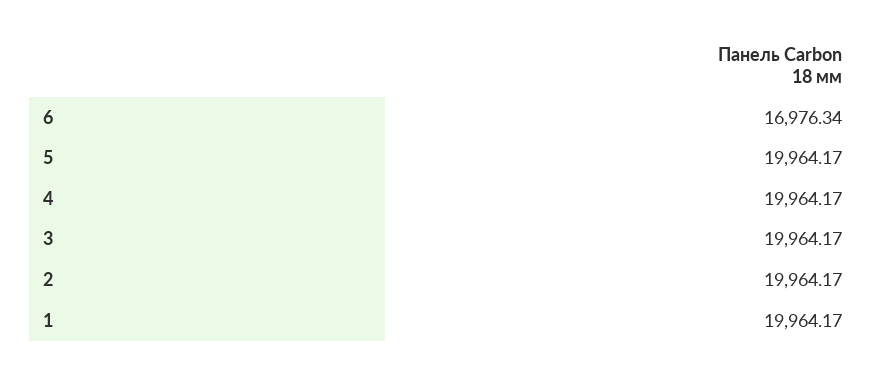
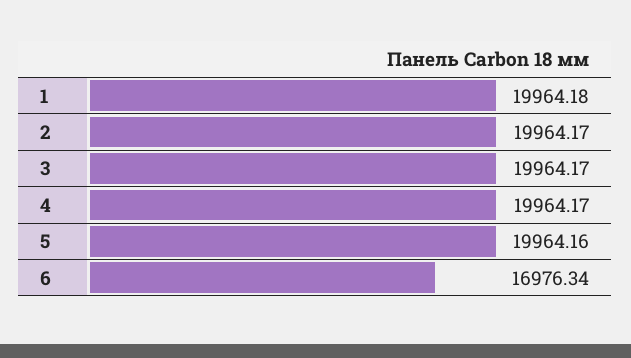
5: 19964.17 -> 19964.16
1: 19964.17 -> 19964.18

